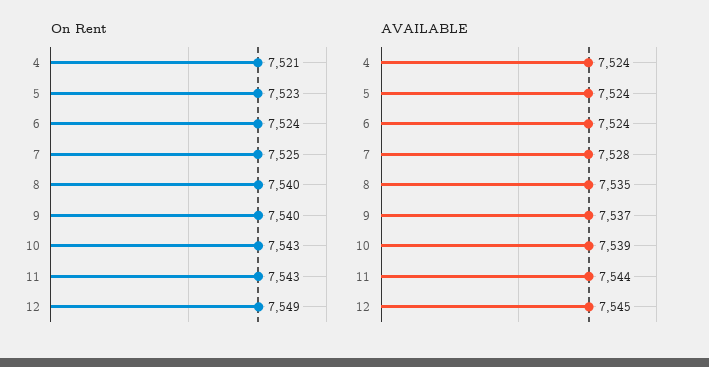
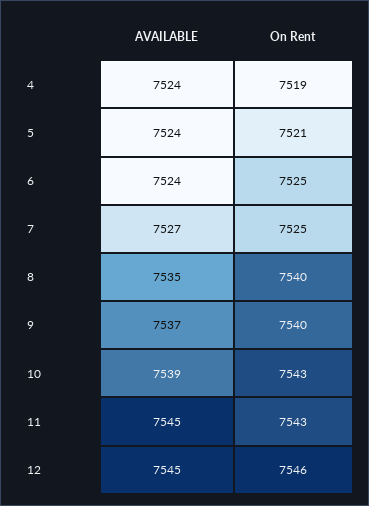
On Rent, 4: 7521 -> 7519
On Rent, 5: 7523 -> 7521
On Rent, 6: 7524 -> 7525
On Rent, 12: 7549 -> 7546
AVAILABLE, 7: 7528 -> 7527
AVAILABLE, 11: 7544 -> 7545

